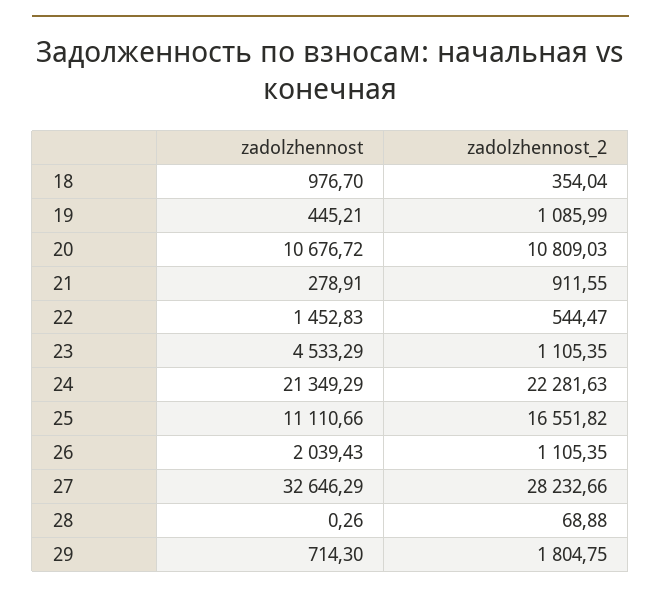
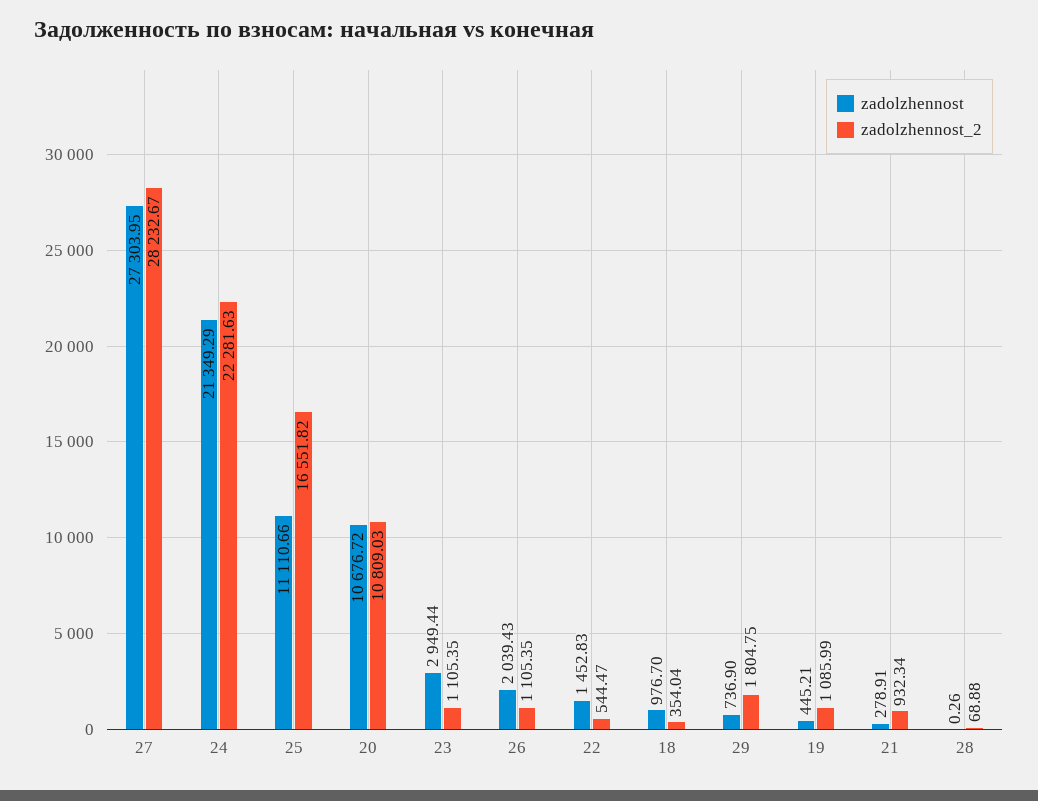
zadolzhennost_2, 21: 911.55 -> 932.34
zadolzhennost, 23: 4533.29 -> 2949.44
zadolzhennost, 27: 32646.29 -> 27303.95
zadolzhennost_2, 27: 28232.66 -> 28232.67
zadolzhennost, 29: 714.3 -> 736.9

